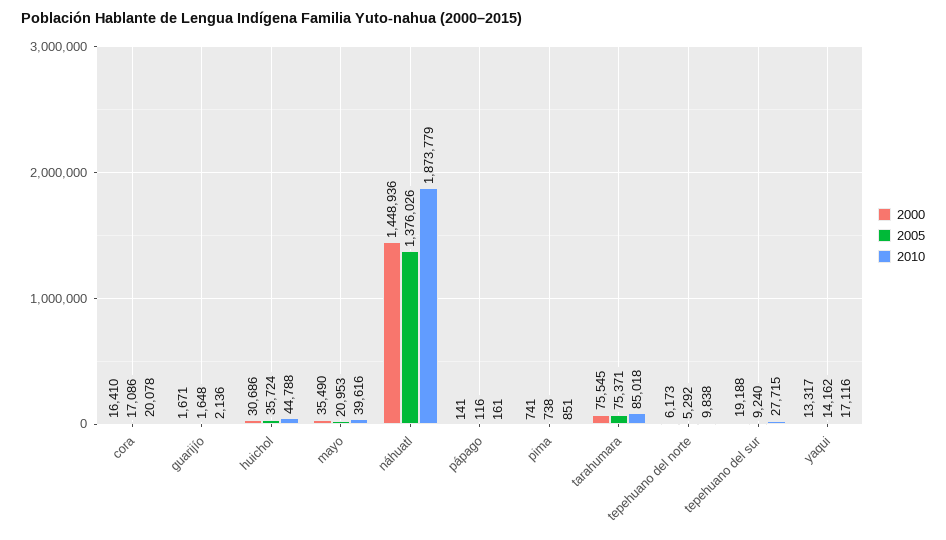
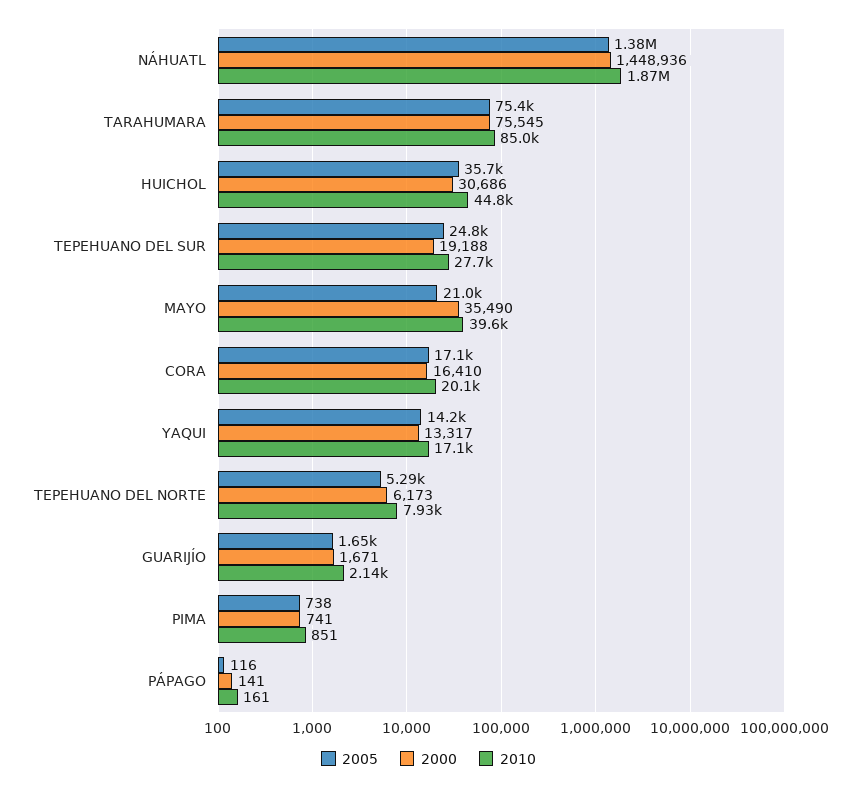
2010, tepehuano del norte: 9838 -> 7930
2005, tepehuano del sur: 9240 -> 24800

